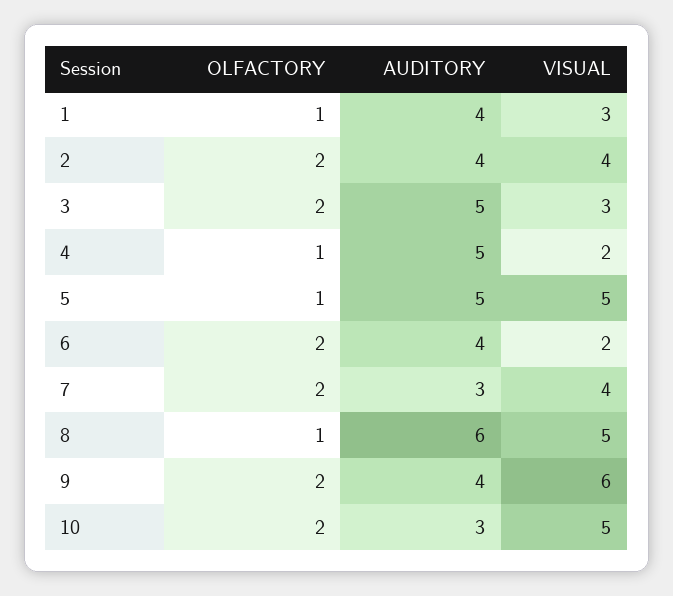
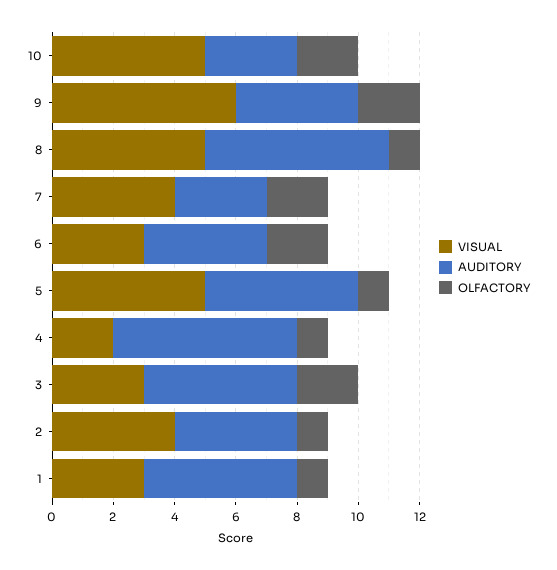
AUDITORY, 1: 4 -> 5
OLFACTORY, 2: 2 -> 1
AUDITORY, 4: 5 -> 6
VISUAL, 6: 2 -> 3

